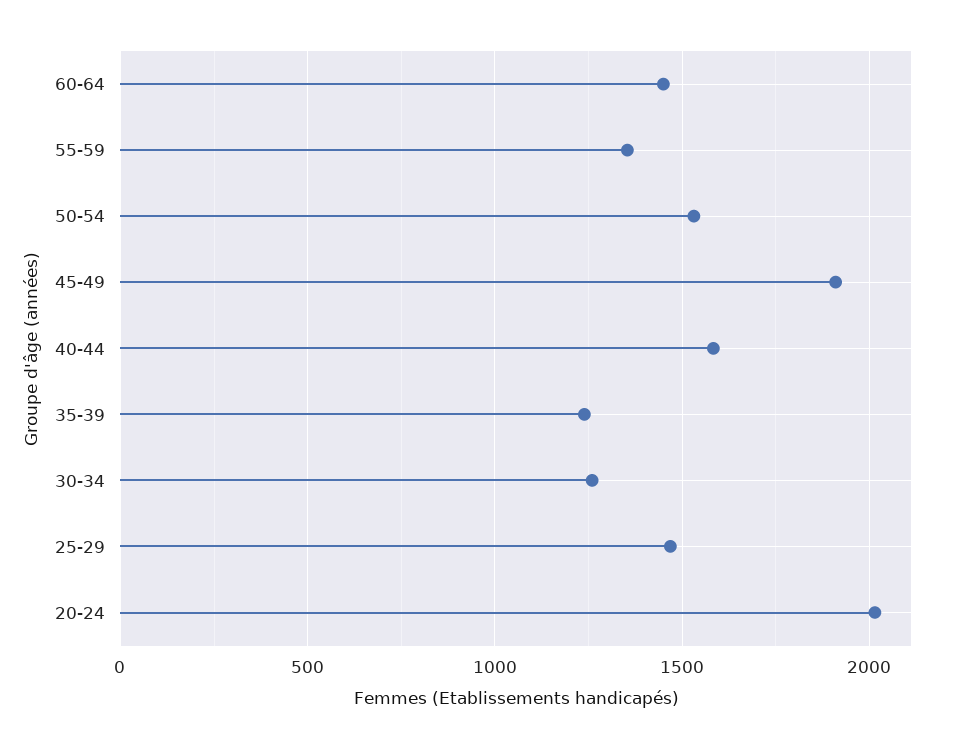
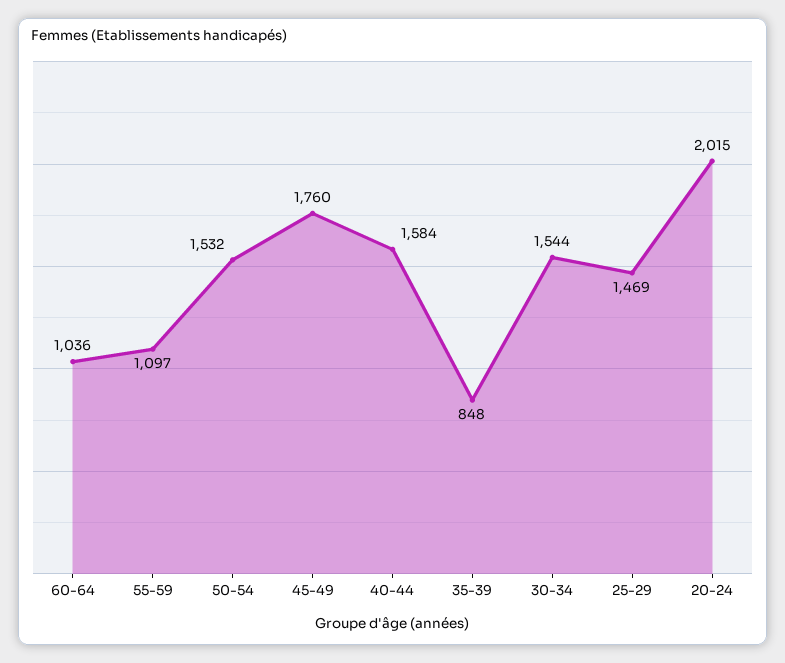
60-64: 1450 -> 1036
55-59: 1350 -> 1097
45-49: 1900 -> 1760
35-39: 1250 -> 848
30-34: 1250 -> 1544

